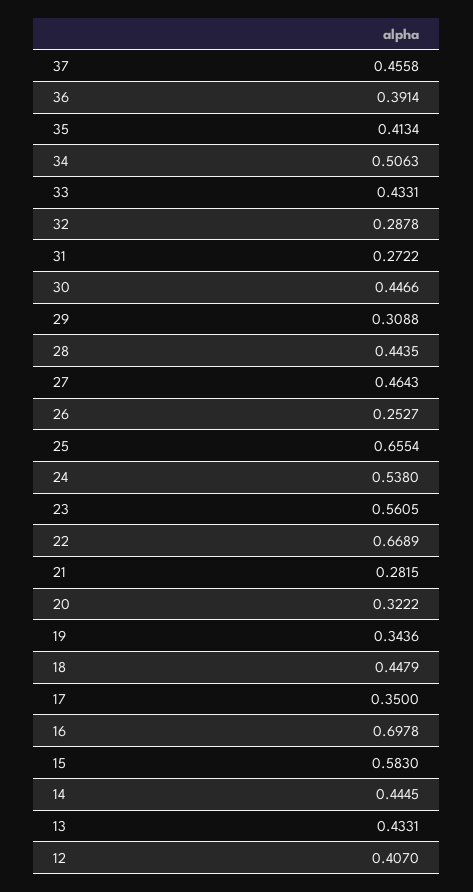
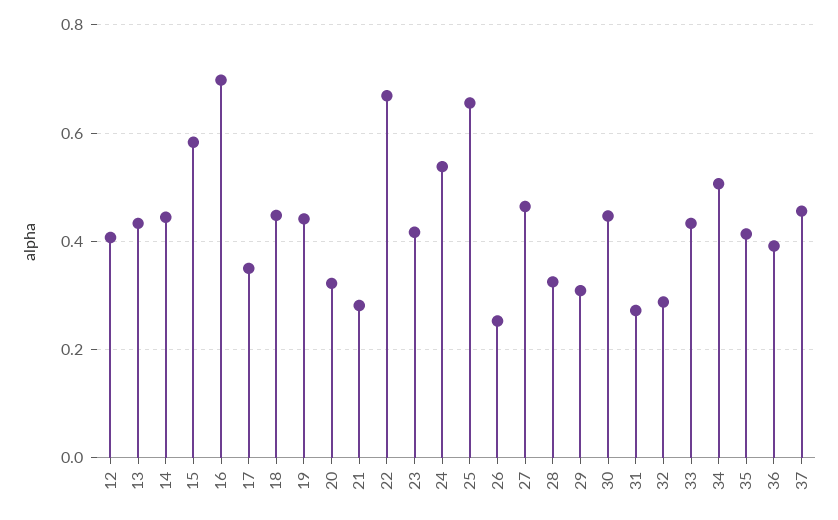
28: 0.4435 -> 0.32
23: 0.5605 -> 0.42
19: 0.3436 -> 0.44

